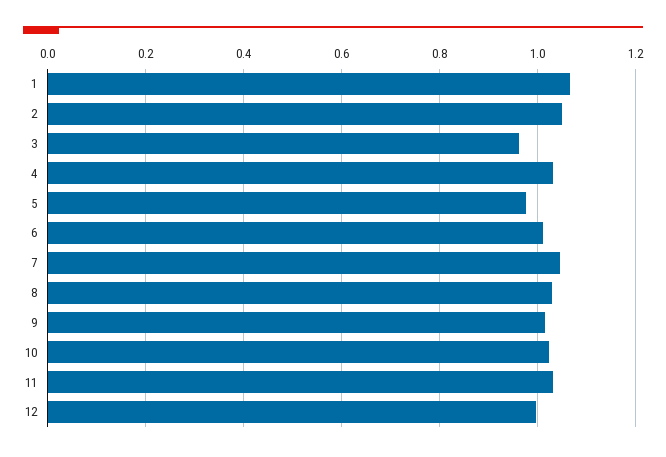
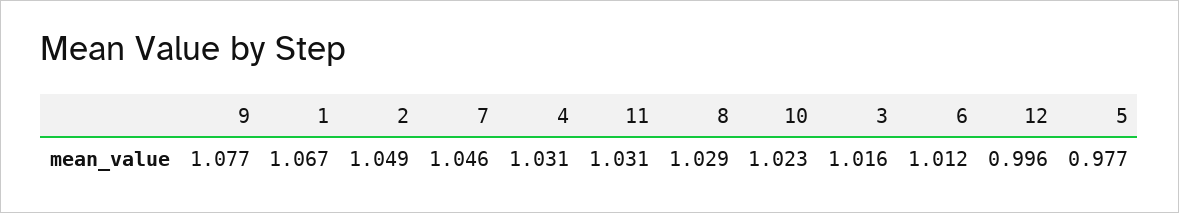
3: 0.96 -> 1.016
9: 1.02 -> 1.077

